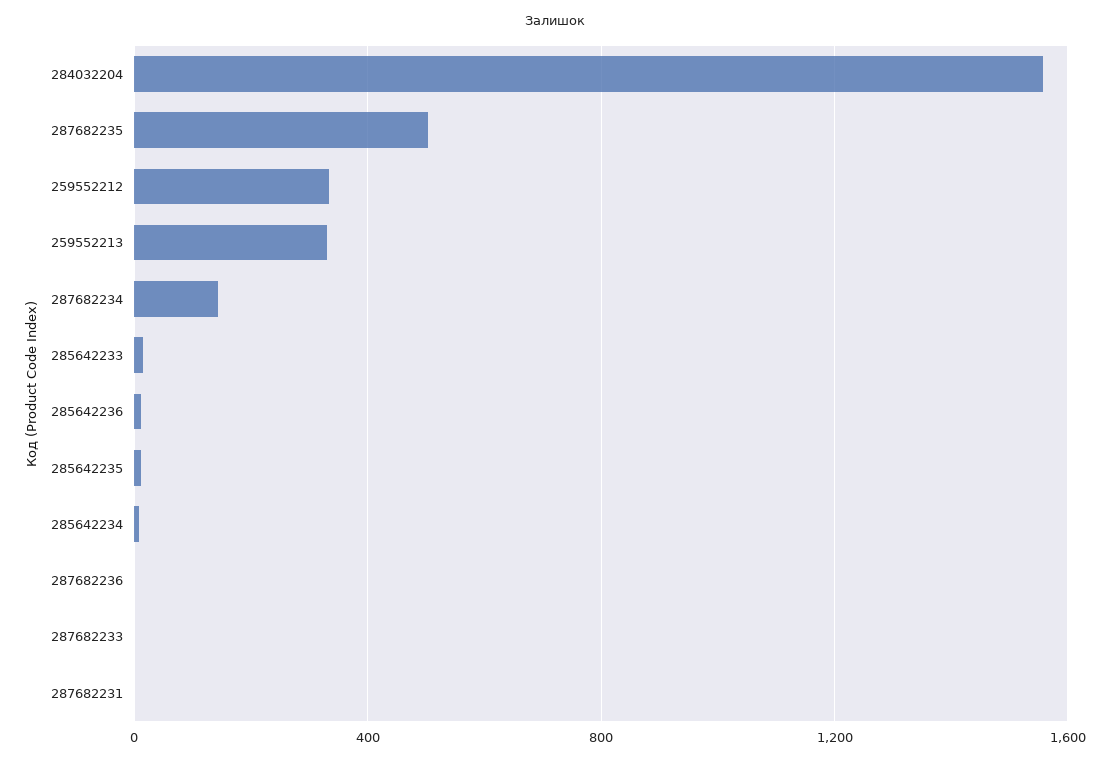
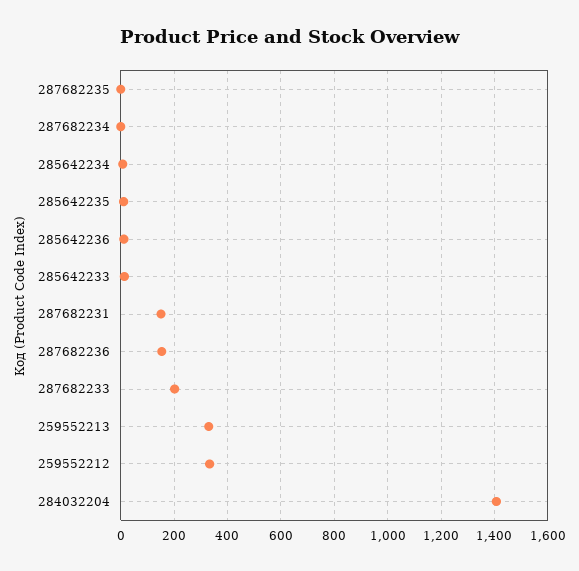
284032204: 1550 -> 1400
287682235: 500 -> 0
287682234: 150 -> 0
287682236: 0 -> 150
287682233: 0 -> 200
287682231: 0 -> 150

